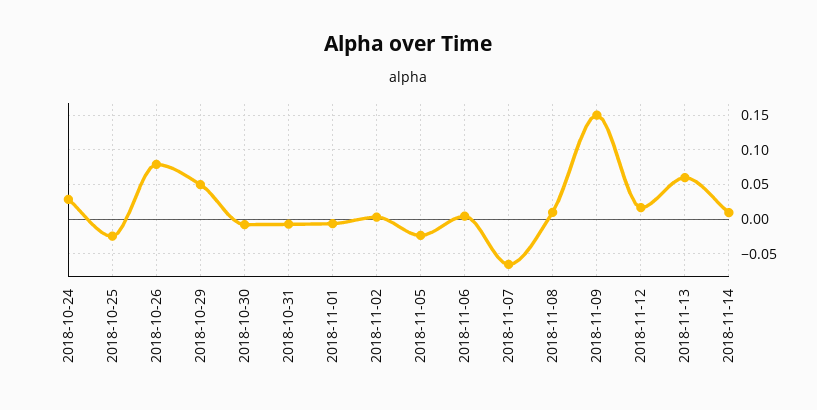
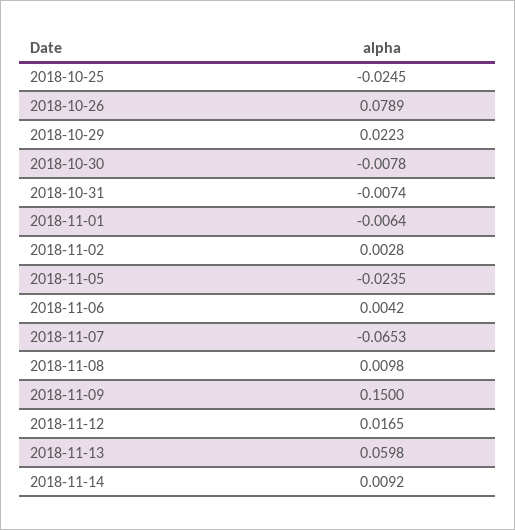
2018-10-24: 0.03 -> none
2018-10-29: 0.05 -> 0.0223

